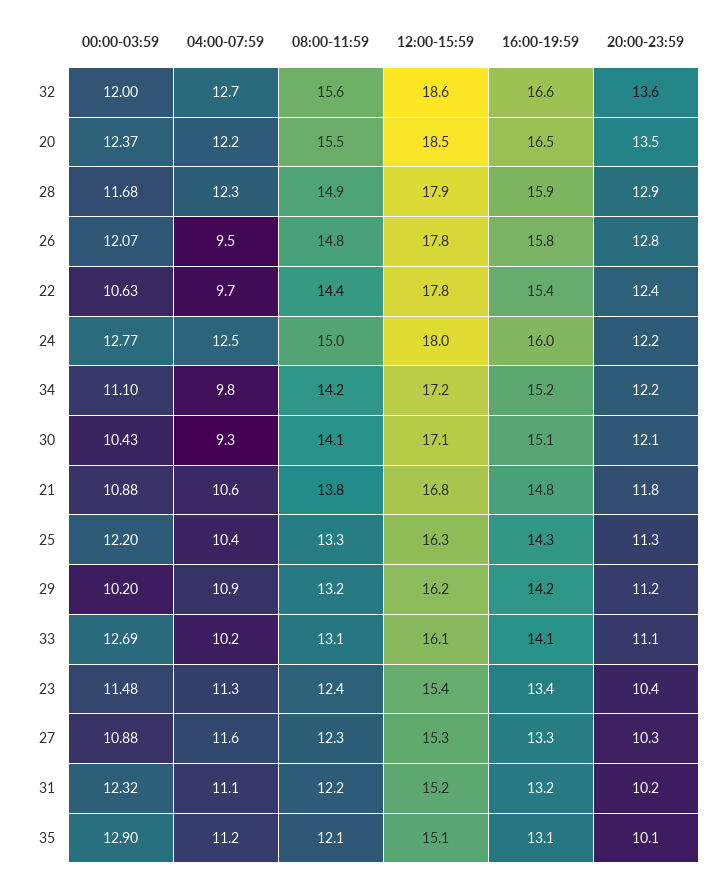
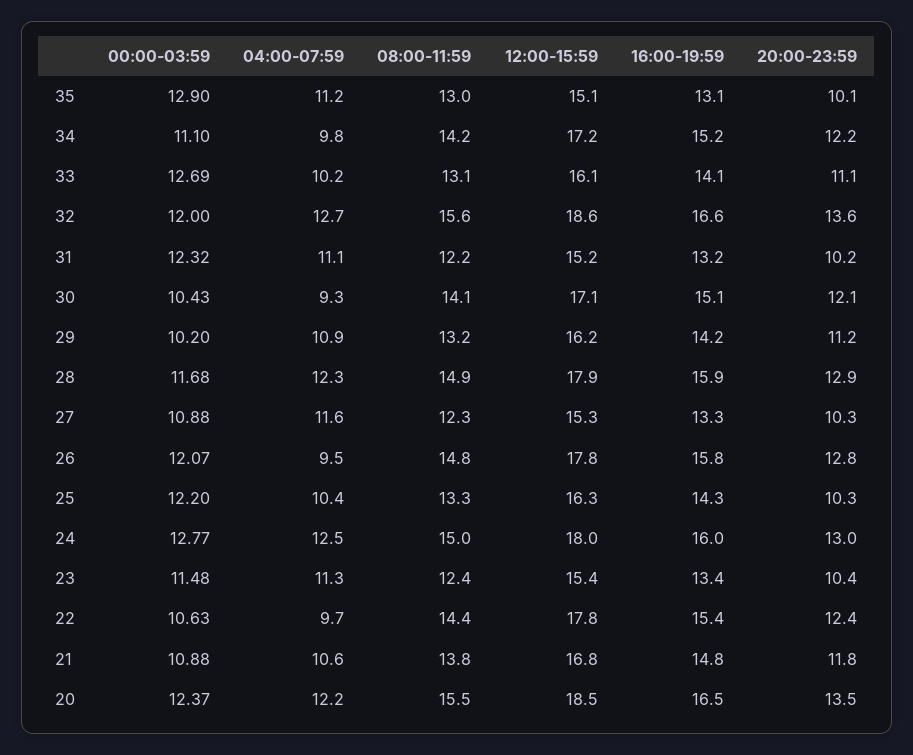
20:00-23:59, 24: 12.2 -> 13
20:00-23:59, 25: 11.3 -> 10.3
08:00-11:59, 35: 12.1 -> 13

